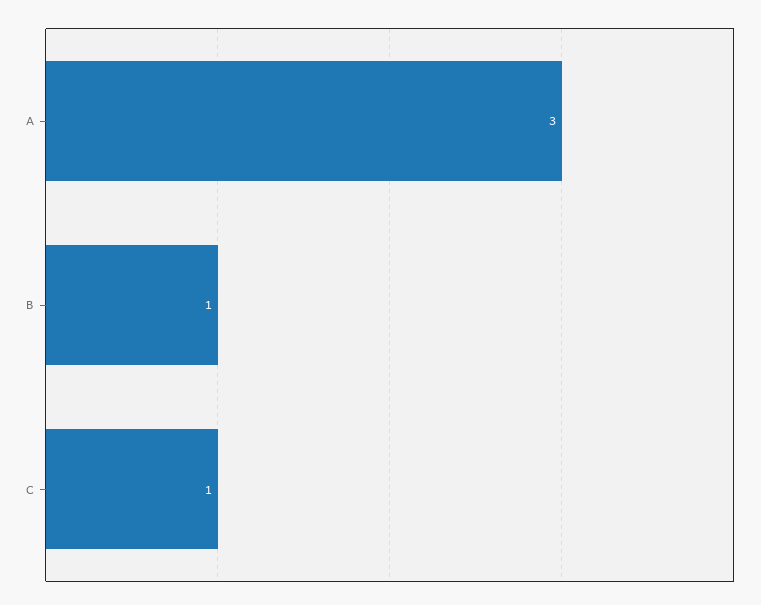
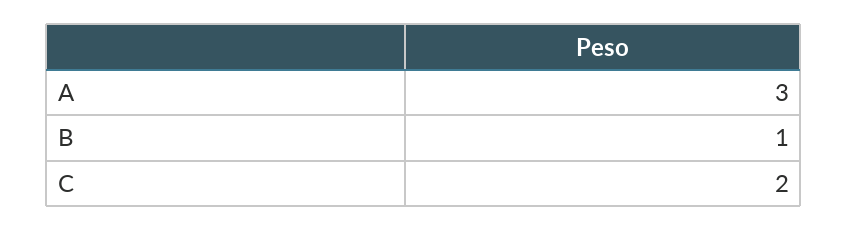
C: 1 -> 2

